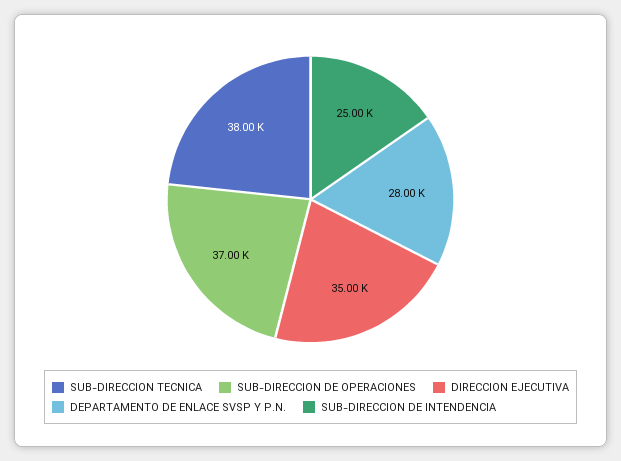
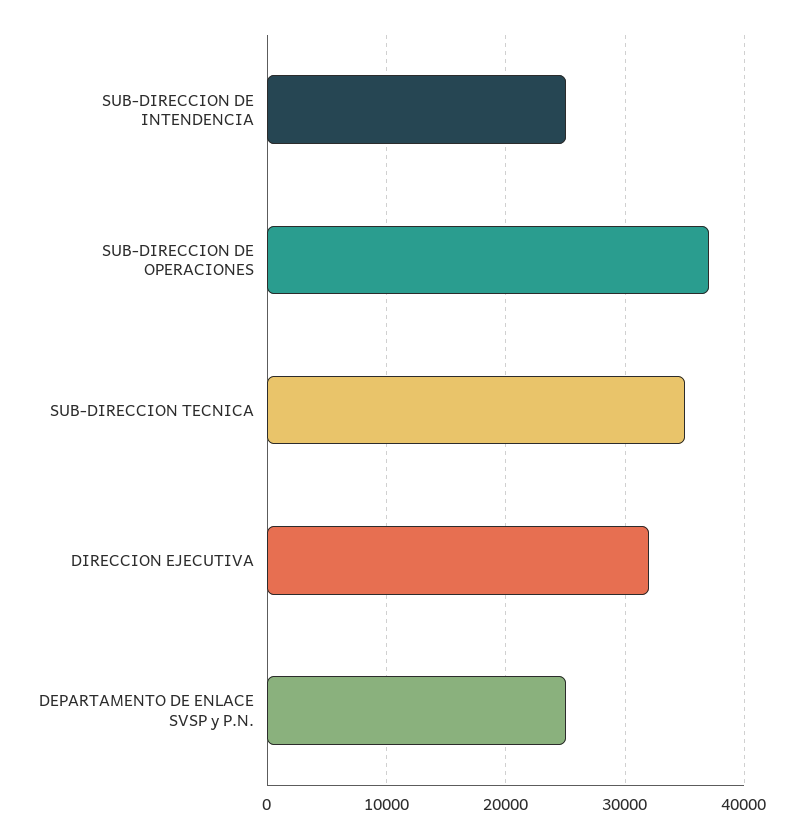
SUB-DIRECCION TECNICA: 38000 -> 35000
DIRECCION EJECUTIVA: 35000 -> 32000
DEPARTAMENTO DE ENLACE SVSP Y P.N.: 28000 -> 25000

